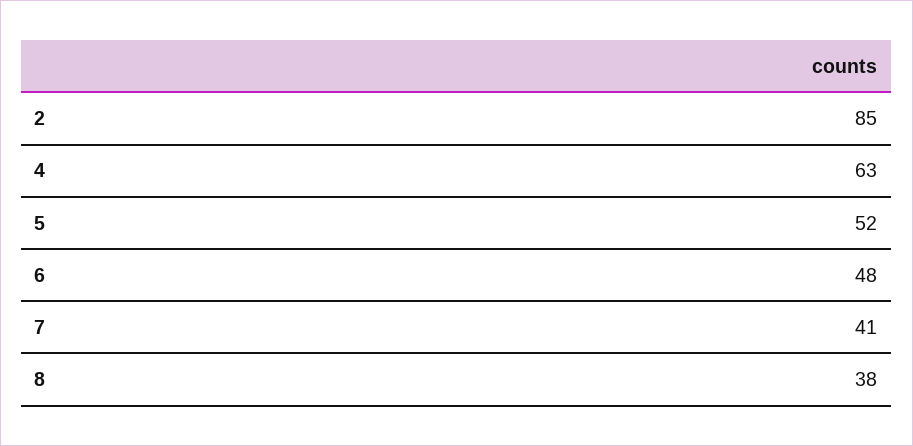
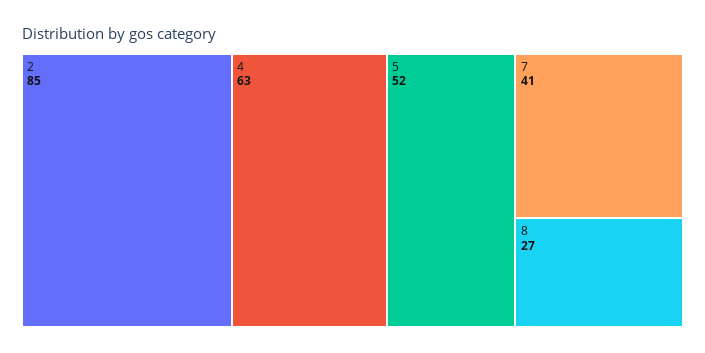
6: 48 -> none
8: 38 -> 27

